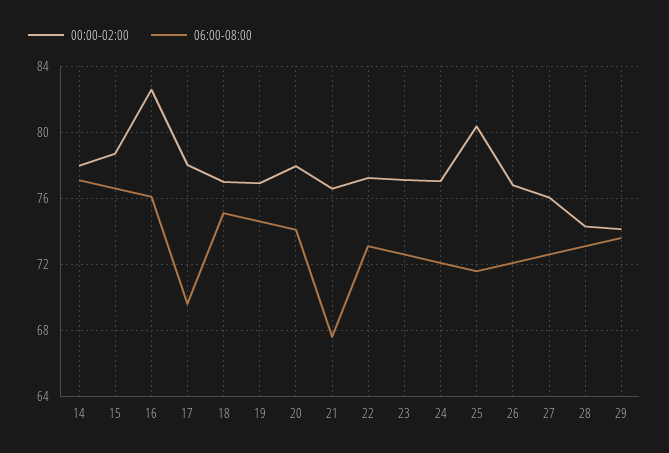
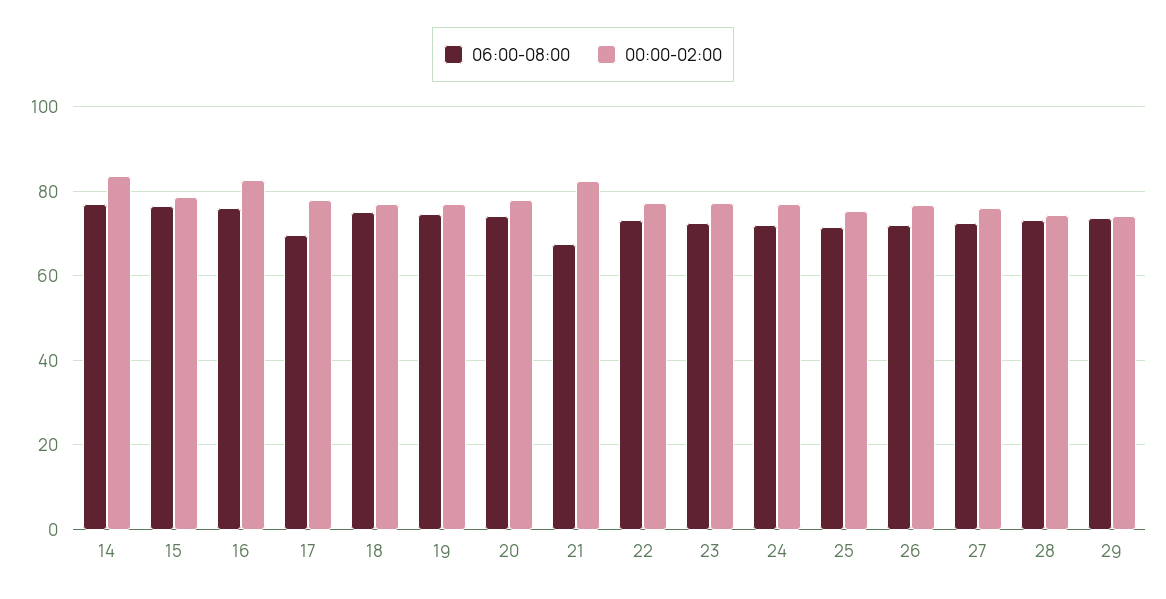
00:00-02:00, 14: 78 -> 84
00:00-02:00, 21: 76.5 -> 82
00:00-02:00, 25: 80.5 -> 76

